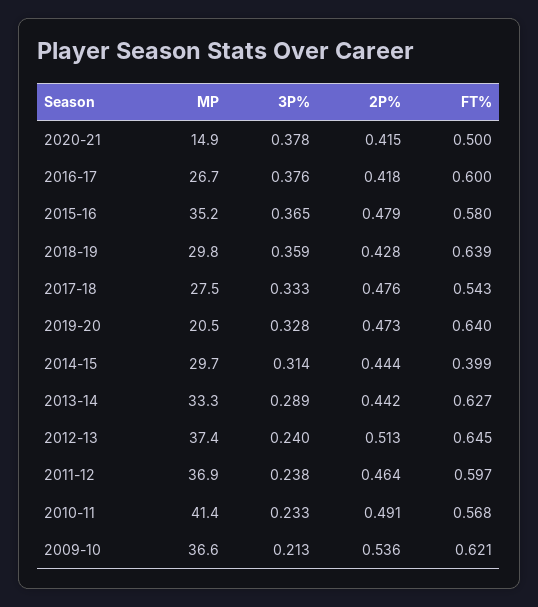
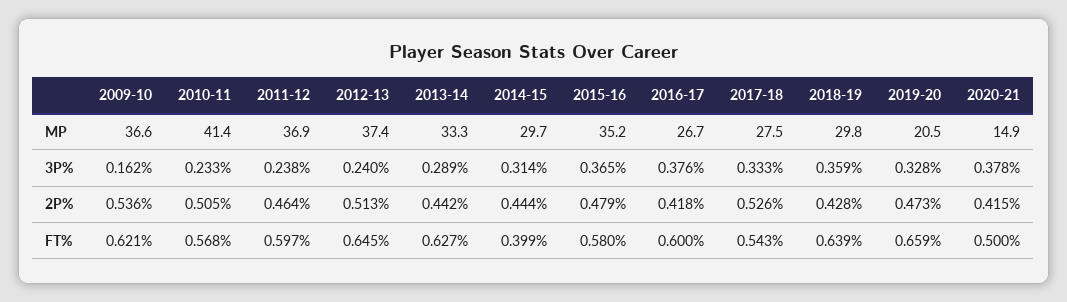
2P%, 2017-18: 0.476 -> 0.526
FT%, 2019-20: 0.64 -> 0.659
2P%, 2010-11: 0.491 -> 0.505
3P%, 2009-10: 0.213 -> 0.162

